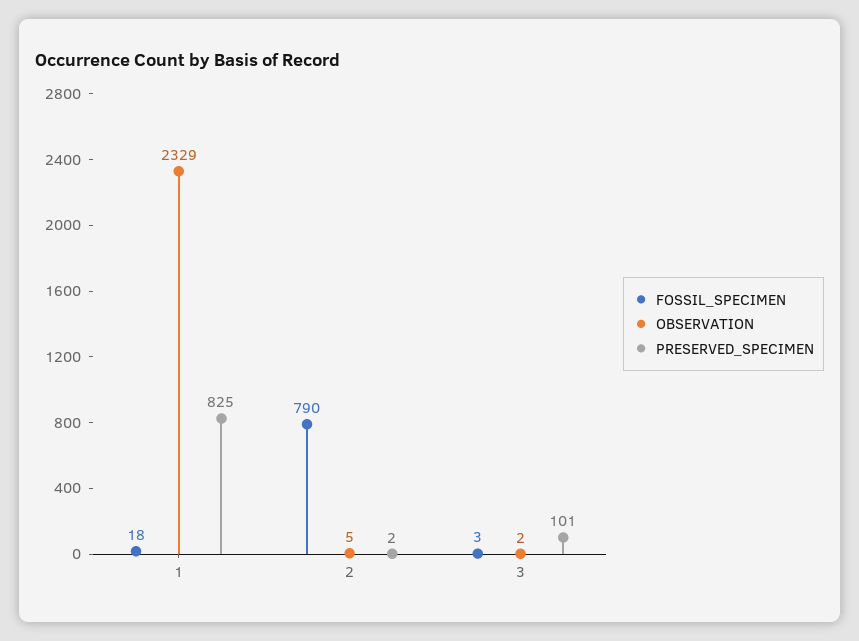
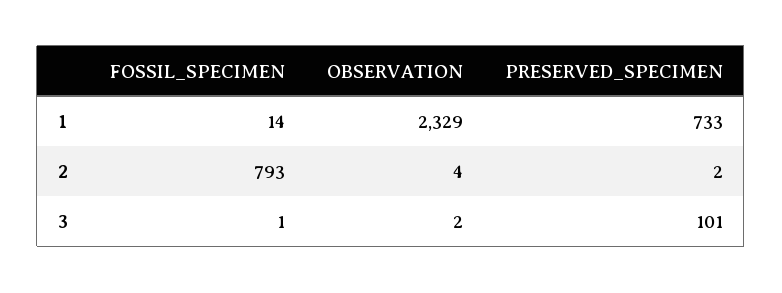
FOSSIL_SPECIMEN, 1: 18 -> 14
PRESERVED_SPECIMEN, 1: 825 -> 733
FOSSIL_SPECIMEN, 2: 790 -> 793
OBSERVATION, 2: 5 -> 4
FOSSIL_SPECIMEN, 3: 3 -> 1

